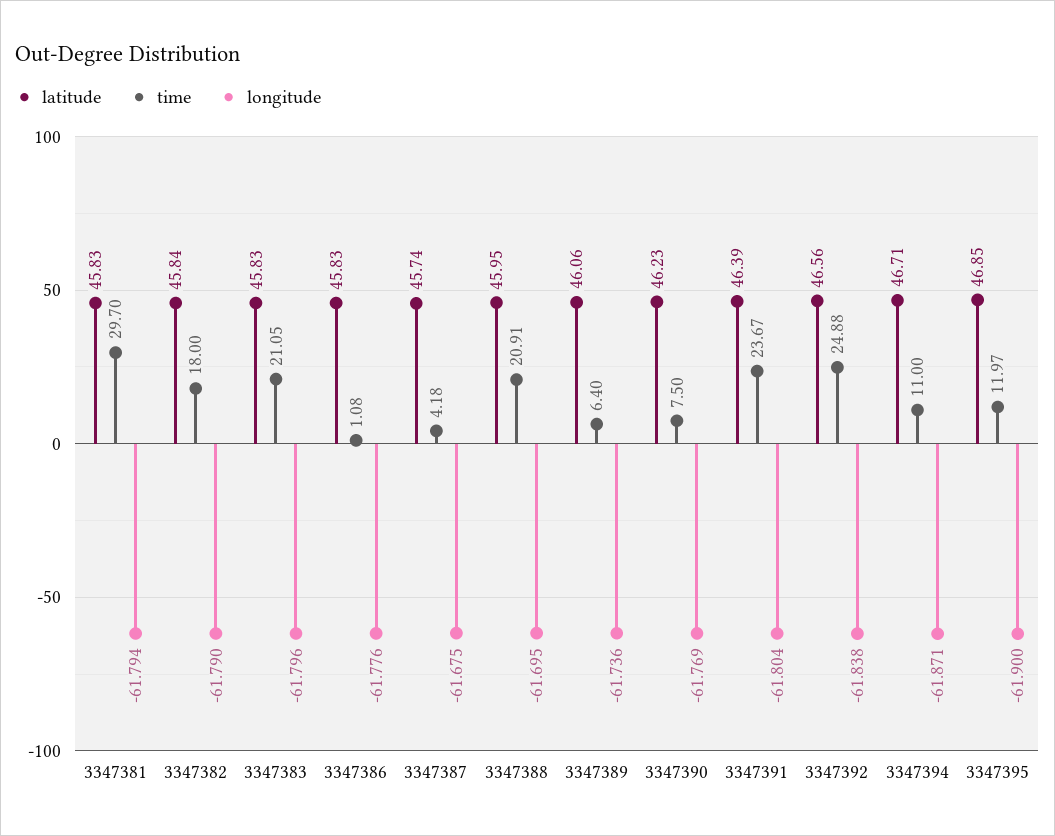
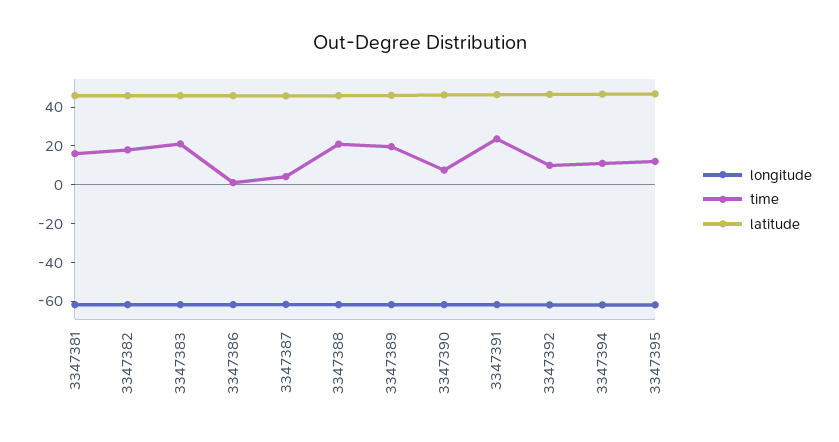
time, 3347381: 29.7 -> 15
time, 3347389: 6.4 -> 20
time, 3347392: 24.88 -> 10

